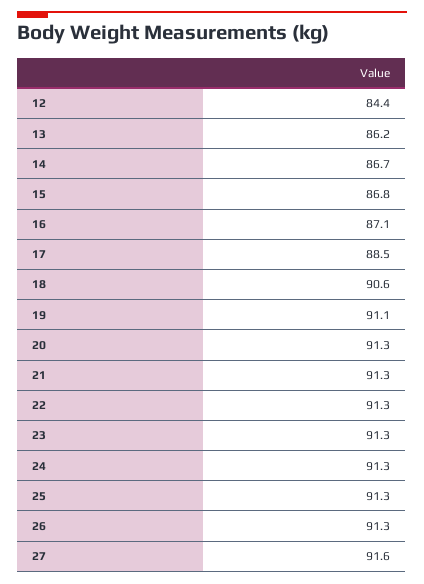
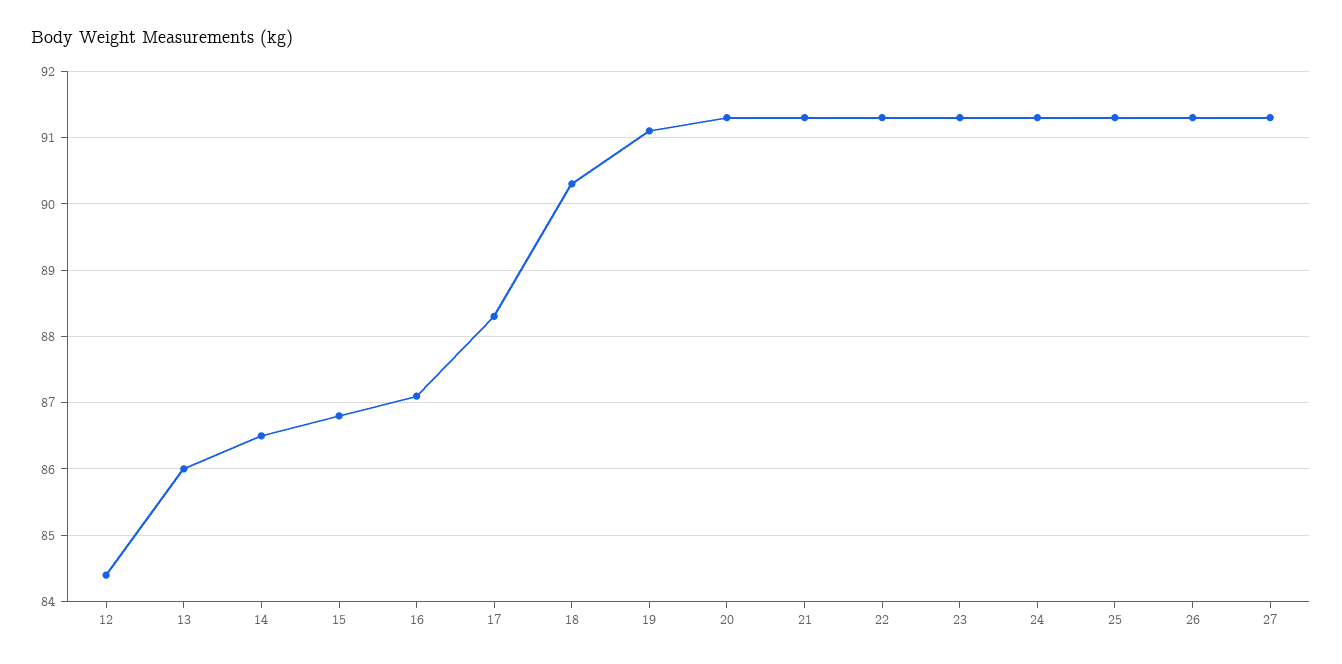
13: 86.2 -> 86
14: 86.7 -> 86.5
17: 88.5 -> 88.3
18: 90.6 -> 90.3
27: 91.6 -> 91.3

